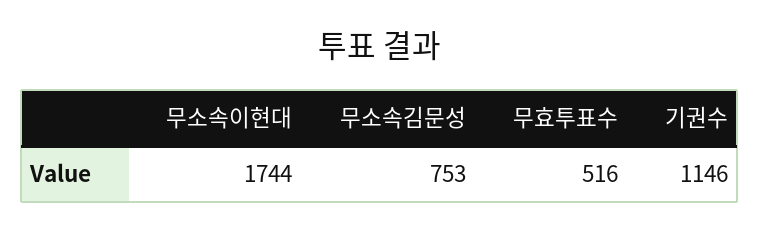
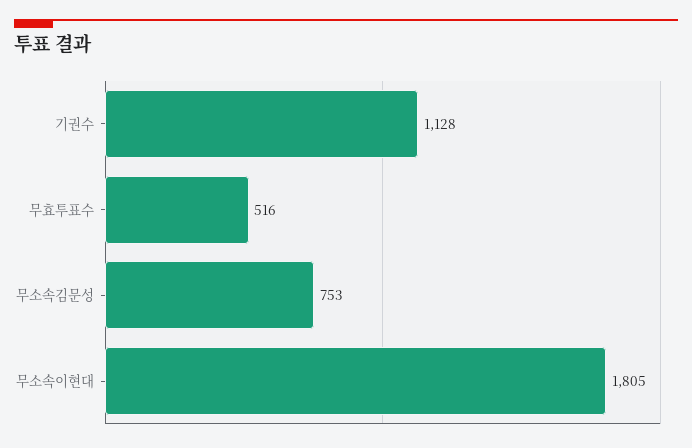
무소속이현대: 1744 -> 1805
기권수: 1146 -> 1128

